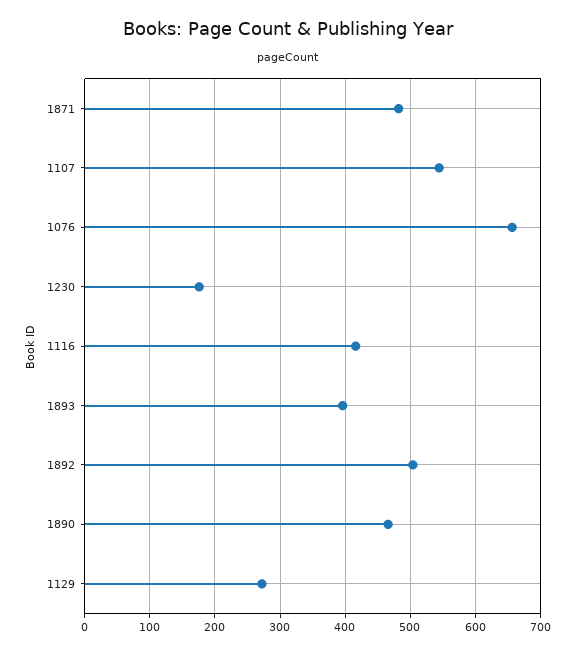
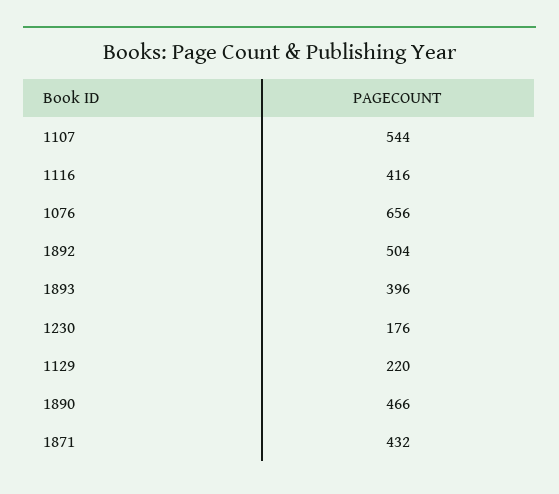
1871: 480 -> 432
1129: 270 -> 220

